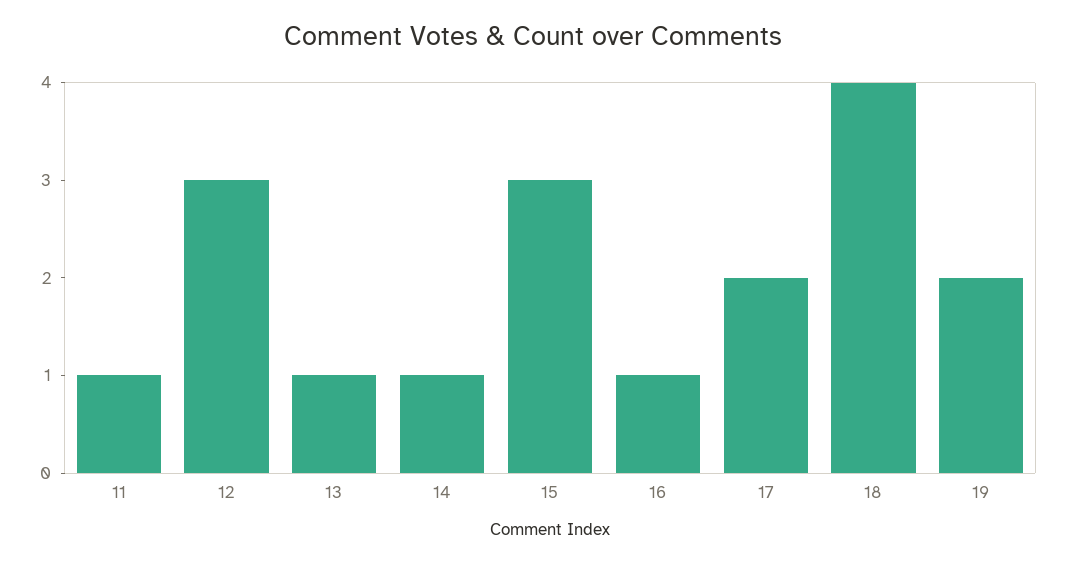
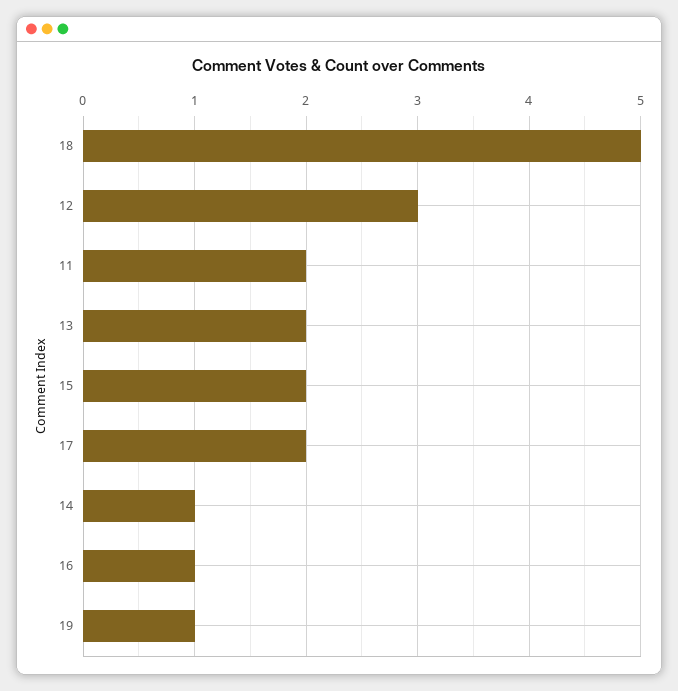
11: 1 -> 2
13: 1 -> 2
15: 3 -> 2
18: 4 -> 5
19: 2 -> 1

